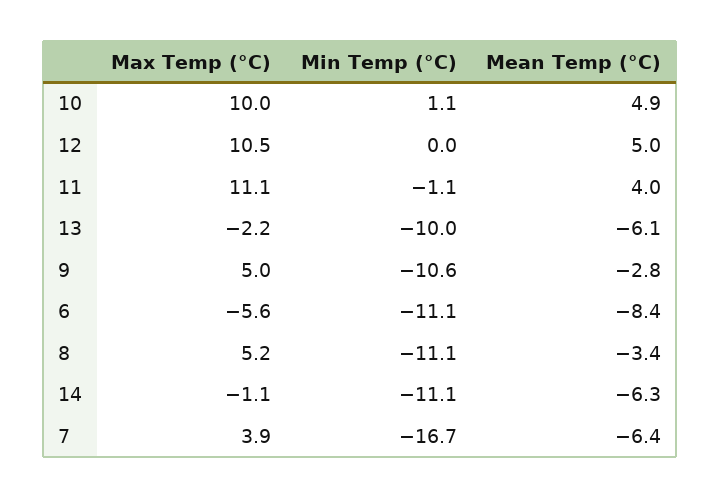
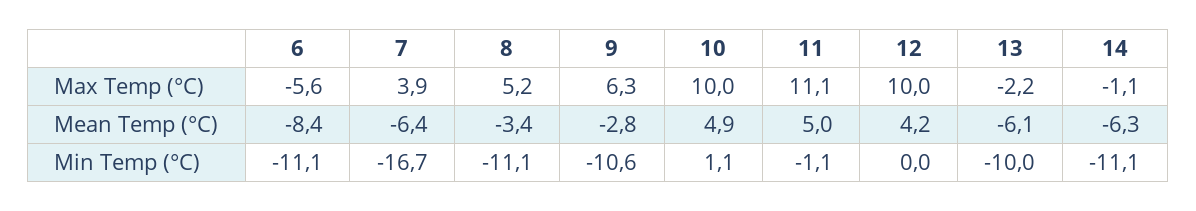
Max Temp (°C), 12: 10.5 -> 10
Mean Temp (°C), 12: 5 -> 4.2
Mean Temp (°C), 11: 4 -> 5
Max Temp (°C), 9: 5 -> 6.3

